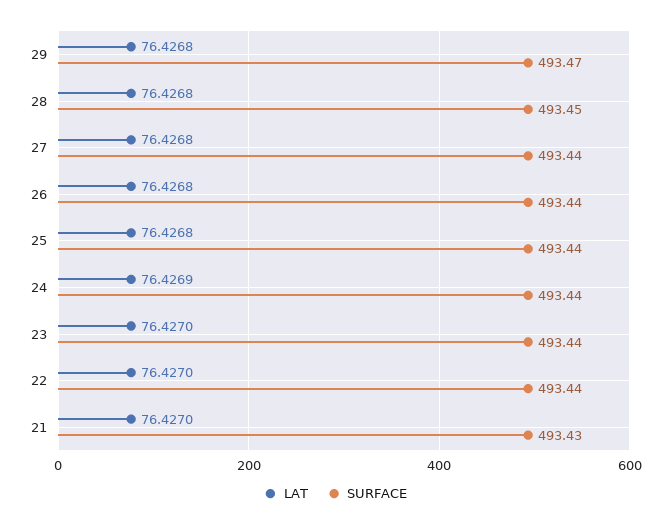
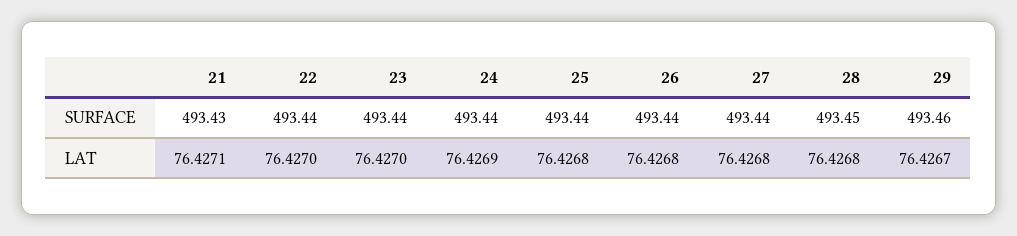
LAT, 29: 76.4268 -> 76.4267
SURFACE, 29: 493.47 -> 493.46
LAT, 21: 76.427 -> 76.4271

